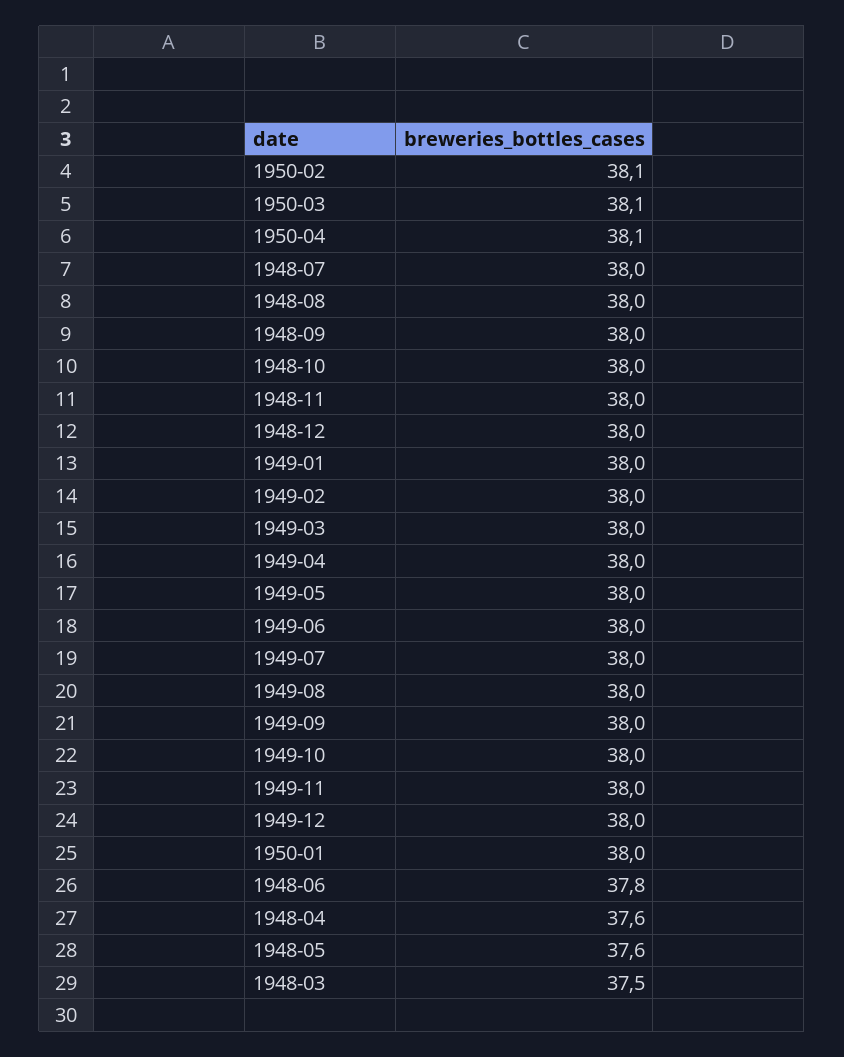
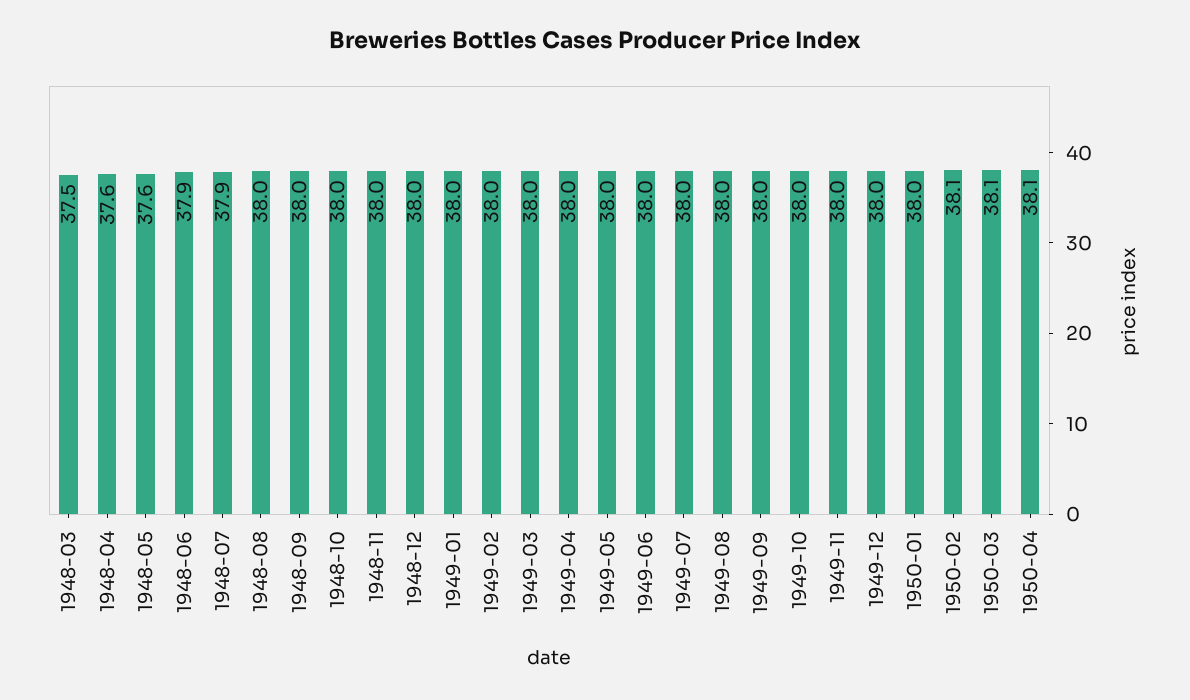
1948-07: 38 -> 37.9
1948-06: 37.8 -> 37.9

